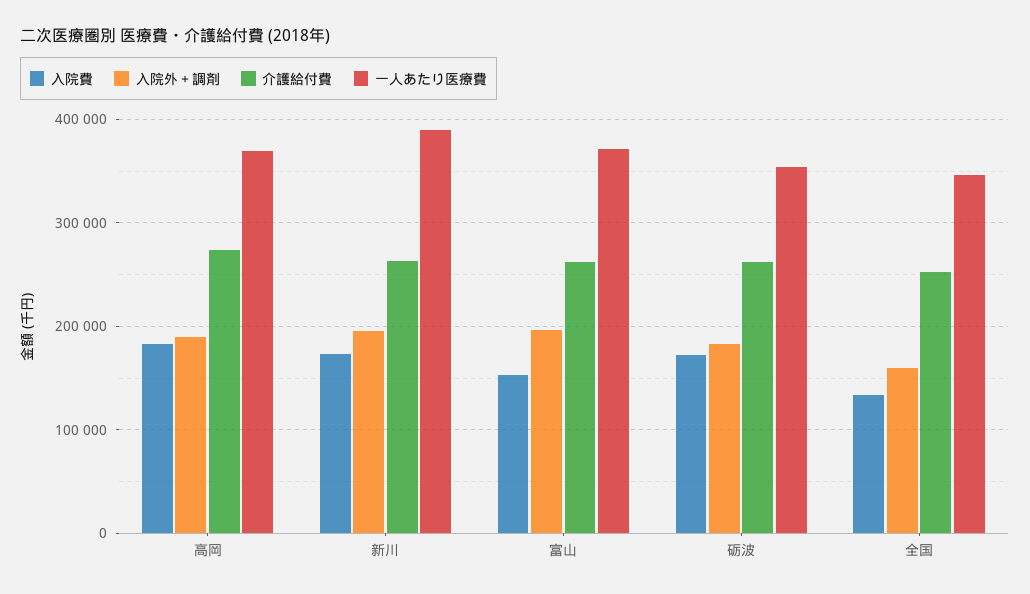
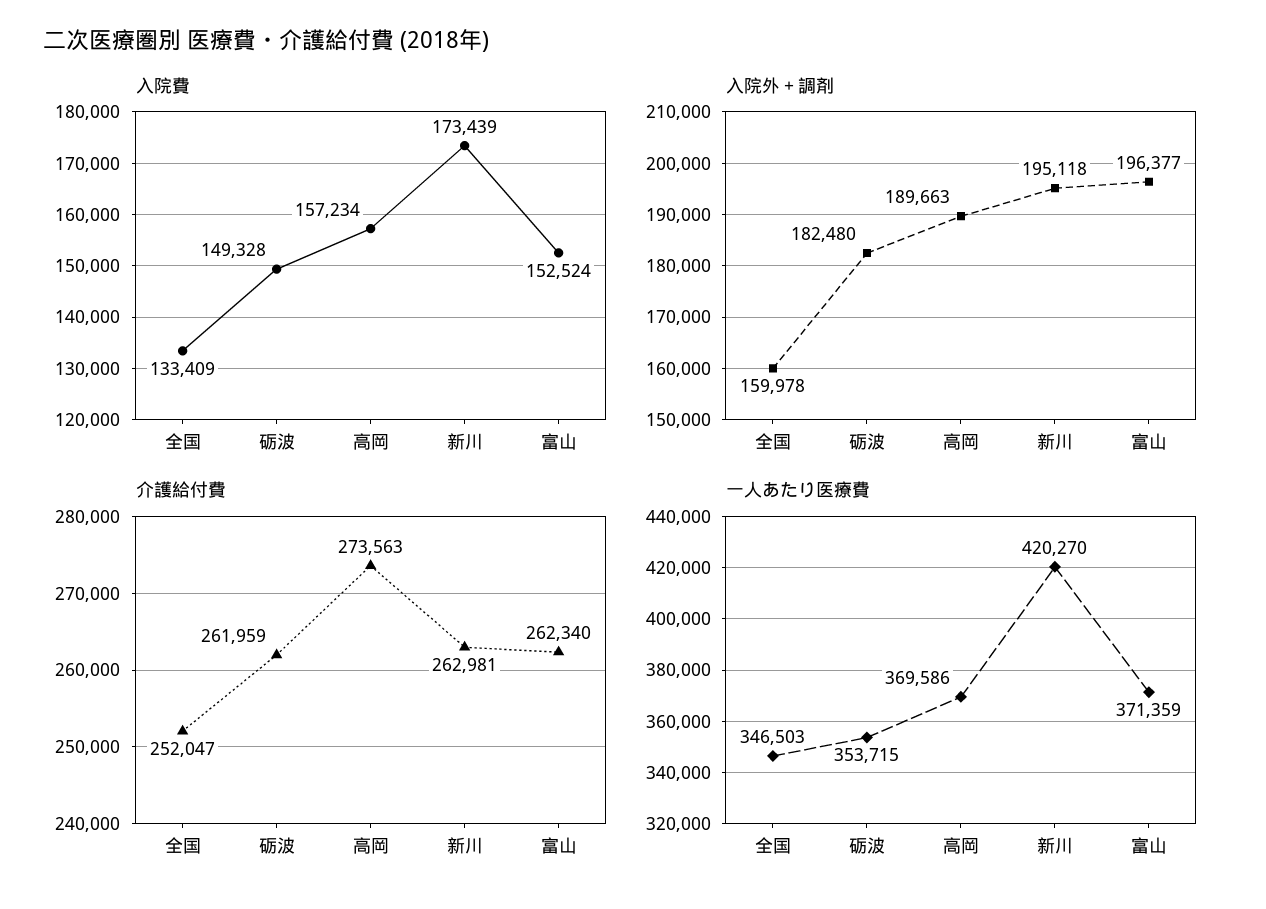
入院費, 高岡: 180000 -> 157234
一人あたり医療費, 新川: 390000 -> 420270
入院費, 砺波: 170000 -> 149328

